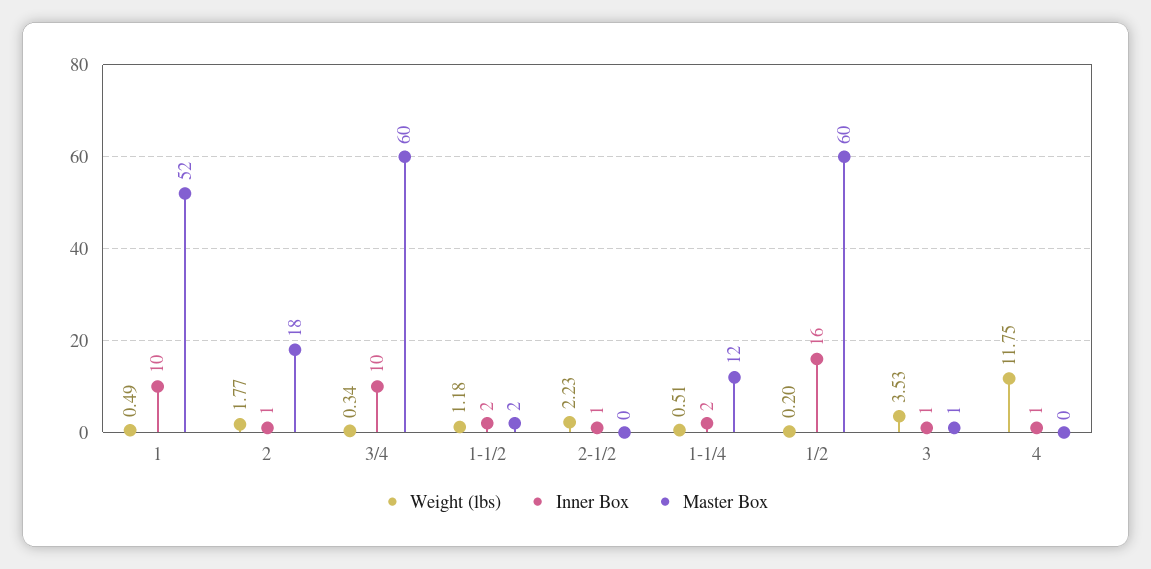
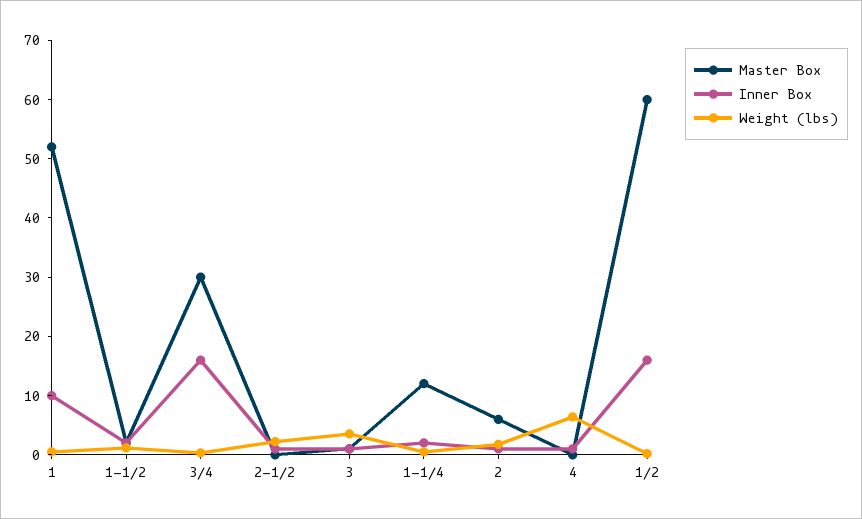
Master Box, 2: 18 -> 6
Inner Box, 3/4: 10 -> 16
Master Box, 3/4: 60 -> 30
Weight (lbs), 4: 11.75 -> 6

